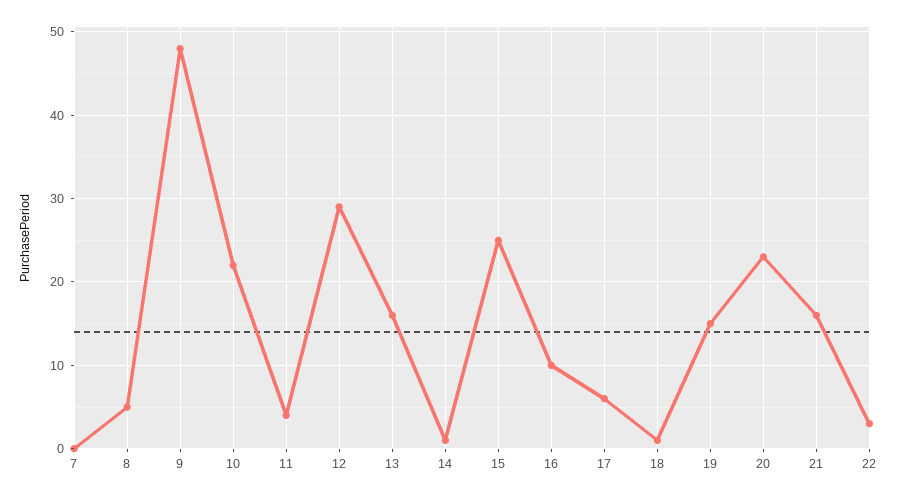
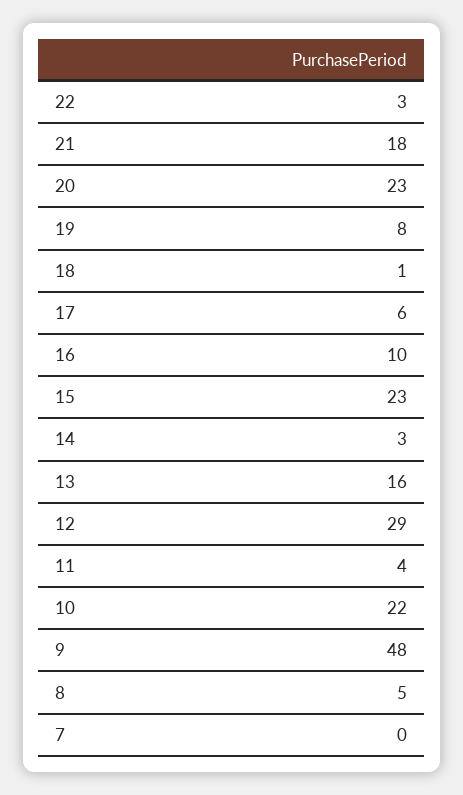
14: 1 -> 3
15: 25 -> 23
19: 15 -> 8
21: 16 -> 18

